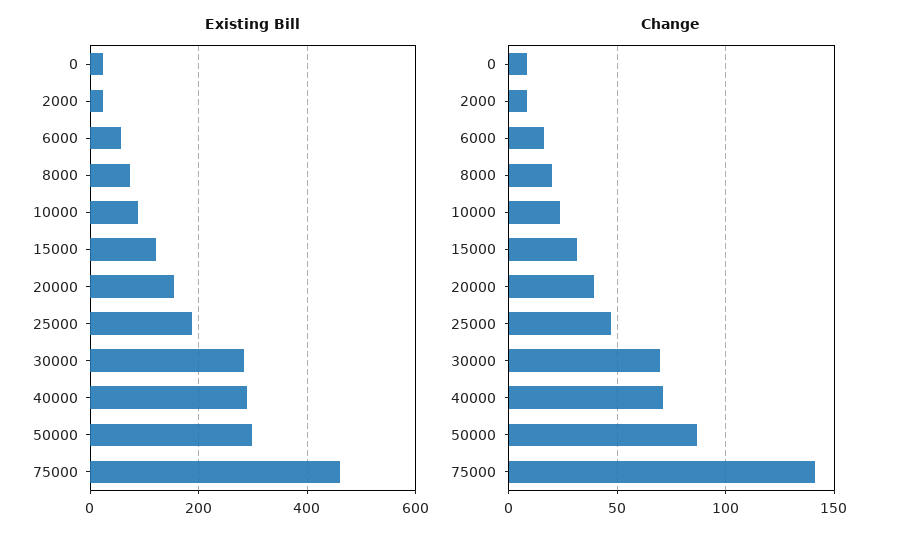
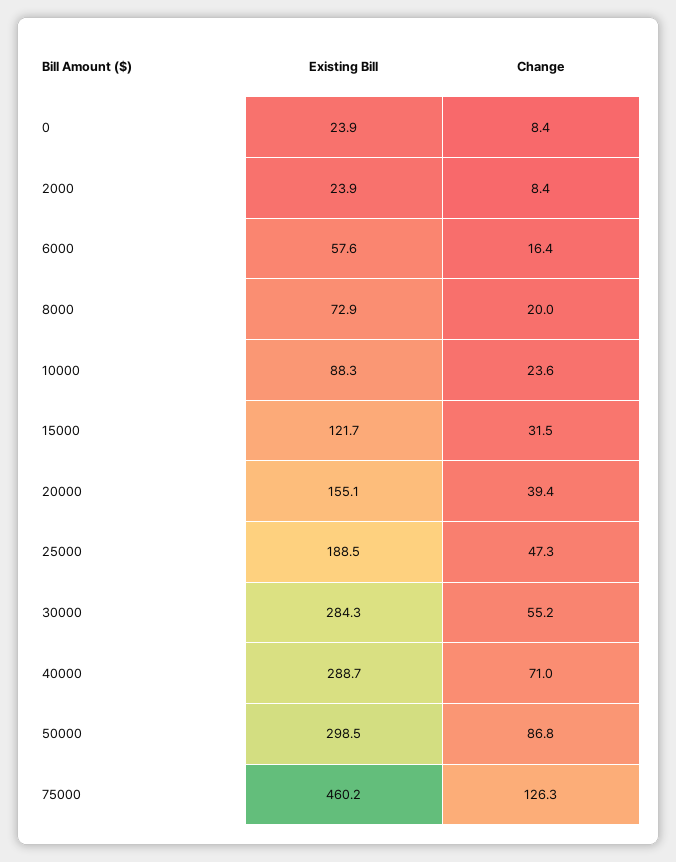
Change, 30000: 70 -> 55.2
Change, 75000: 140 -> 126.3

